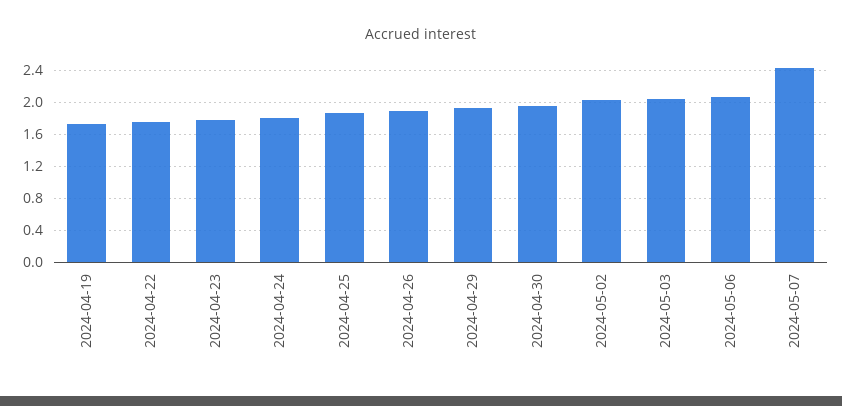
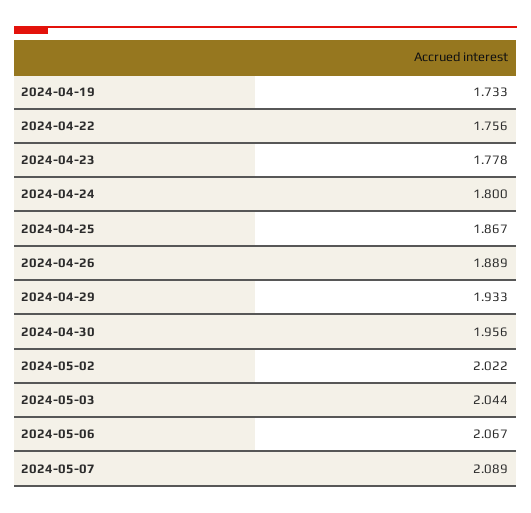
2024-05-07: 2.4 -> 2.089

